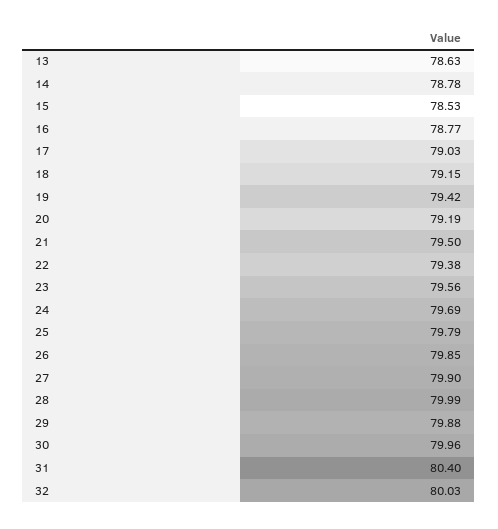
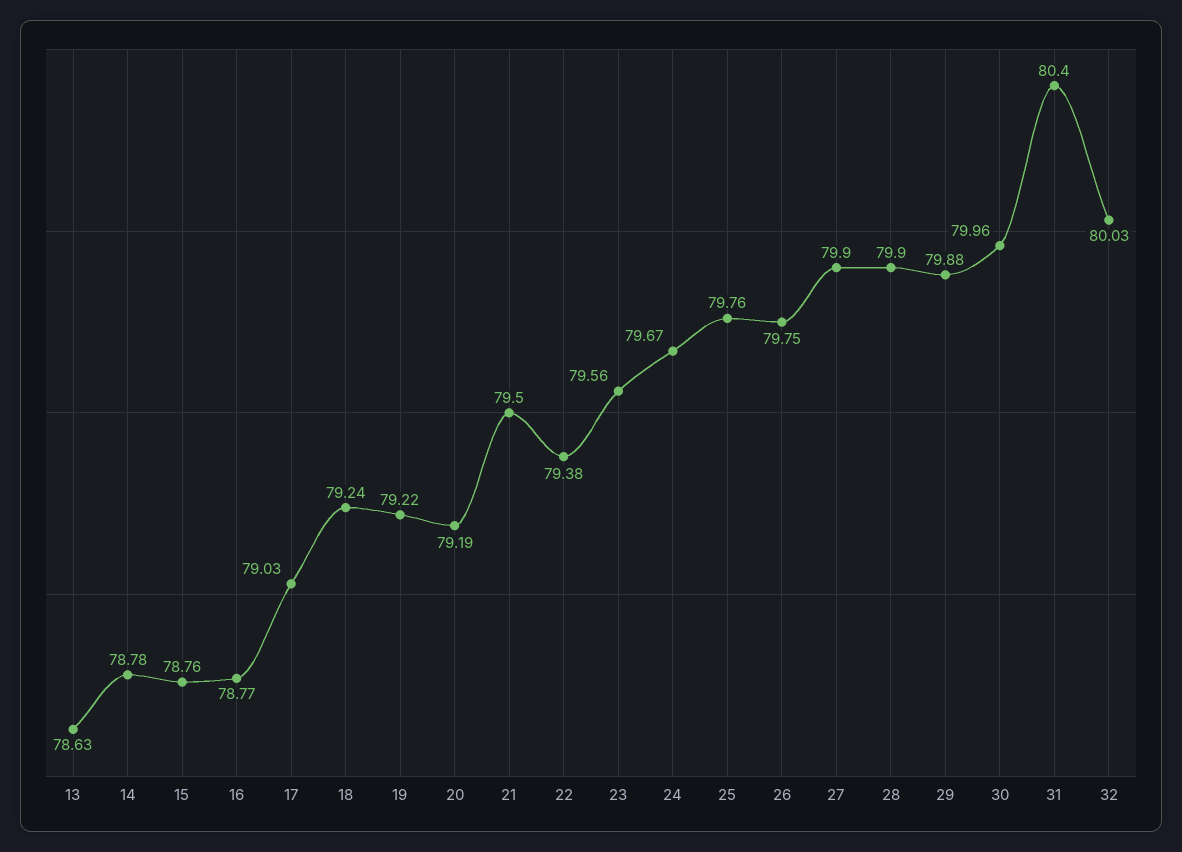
15: 78.53 -> 78.76
18: 79.15 -> 79.24
19: 79.42 -> 79.22
24: 79.69 -> 79.67
25: 79.79 -> 79.76
26: 79.85 -> 79.75
28: 79.99 -> 79.9

